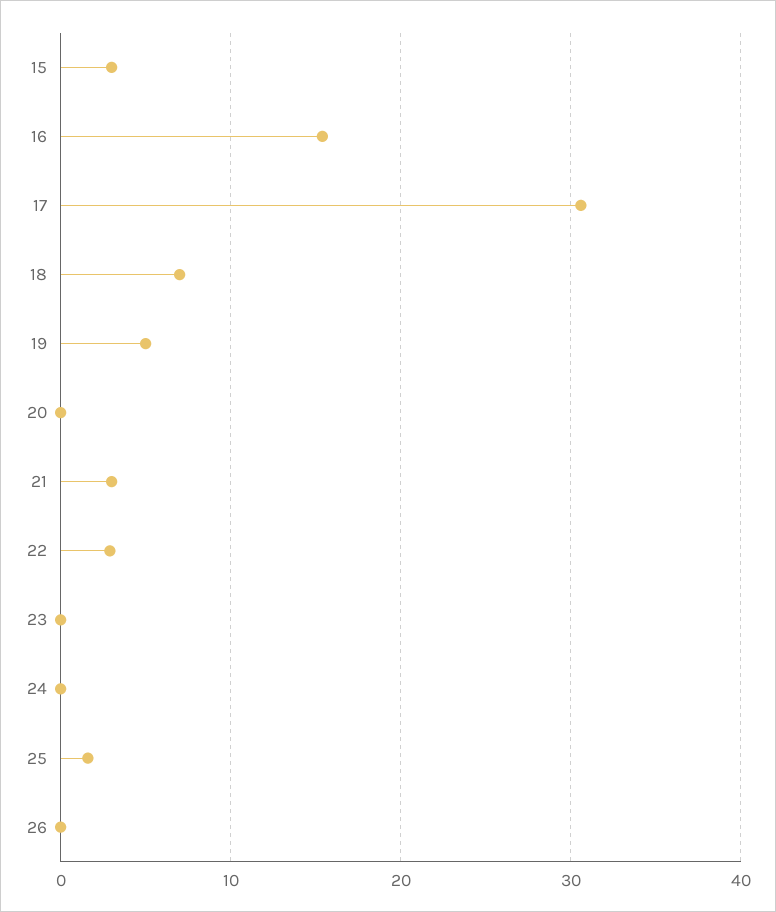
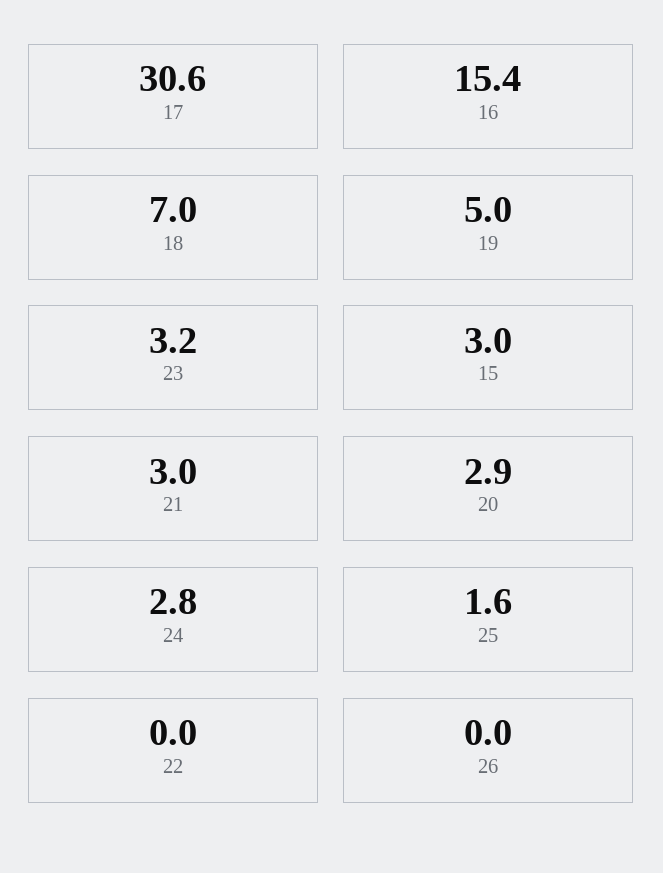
20: 0 -> 2.9
22: 3 -> 0
23: 0 -> 3.2
24: 0 -> 2.8

